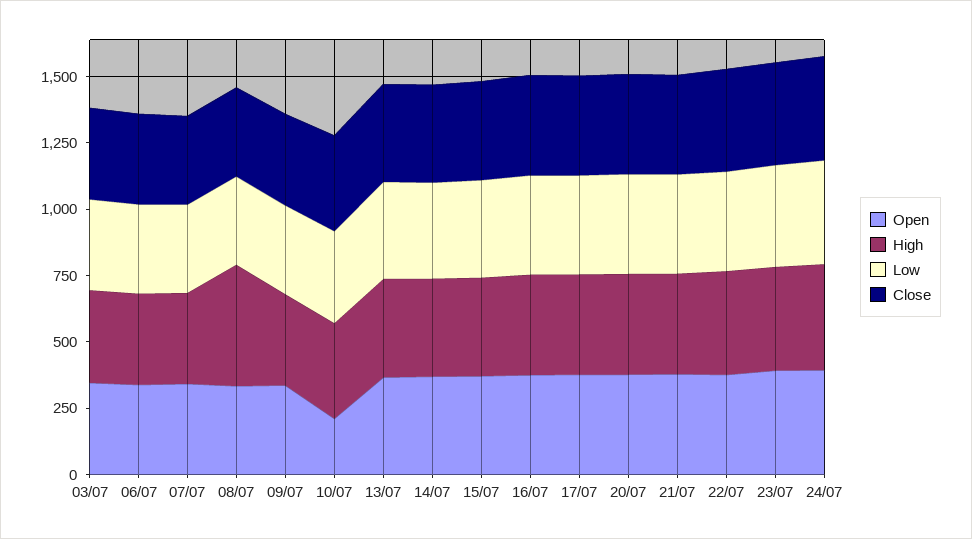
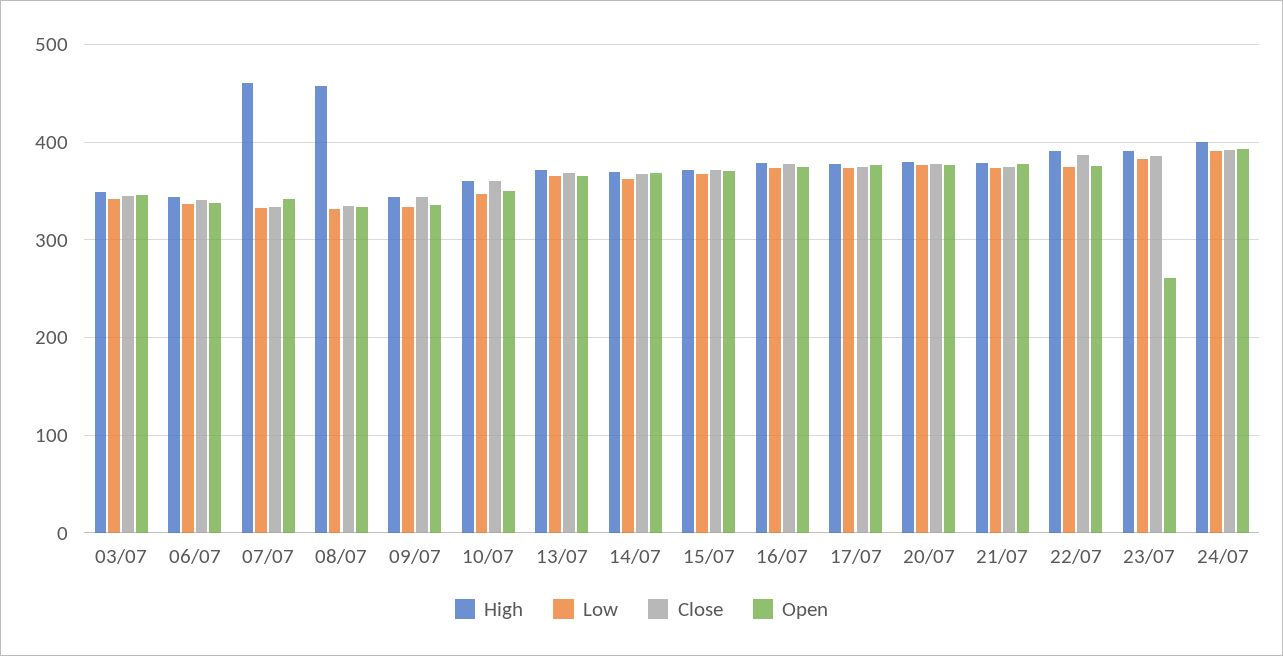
High, 07/07: 350 -> 460
Open, 10/07: 200 -> 350
Open, 23/07: 400 -> 260

